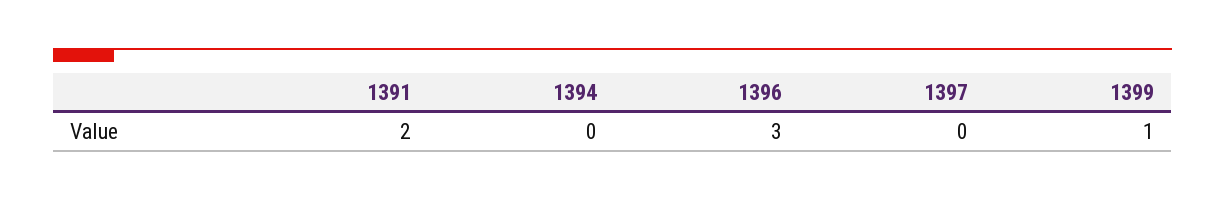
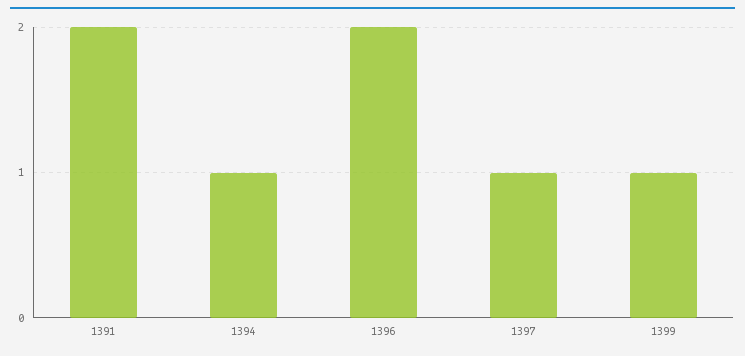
1394: 0 -> 1
1396: 3 -> 2
1397: 0 -> 1

